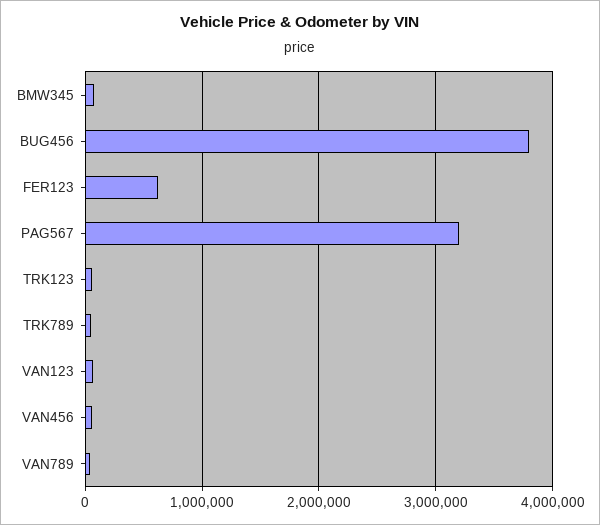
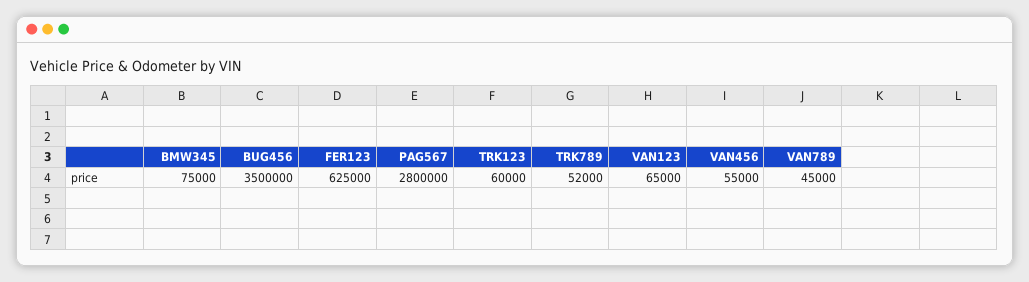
BUG456: 3800000 -> 3500000
PAG567: 3200000 -> 2800000

